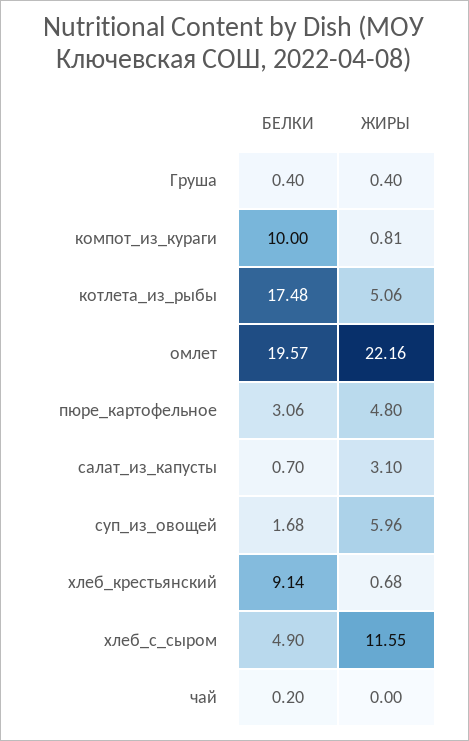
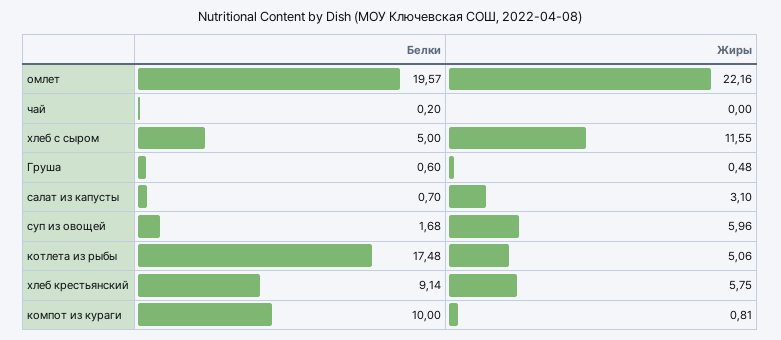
БЕЛКИ, Груша: 0.4 -> 0.6
ЖИРЫ, Груша: 0.4 -> 0.48
БЕЛКИ, пюре_картофельное: 3.06 -> none
ЖИРЫ, пюре_картофельное: 4.8 -> none
ЖИРЫ, хлеб_крестьянский: 0.68 -> 5.75
БЕЛКИ, хлеб_с_сыром: 4.9 -> 5

